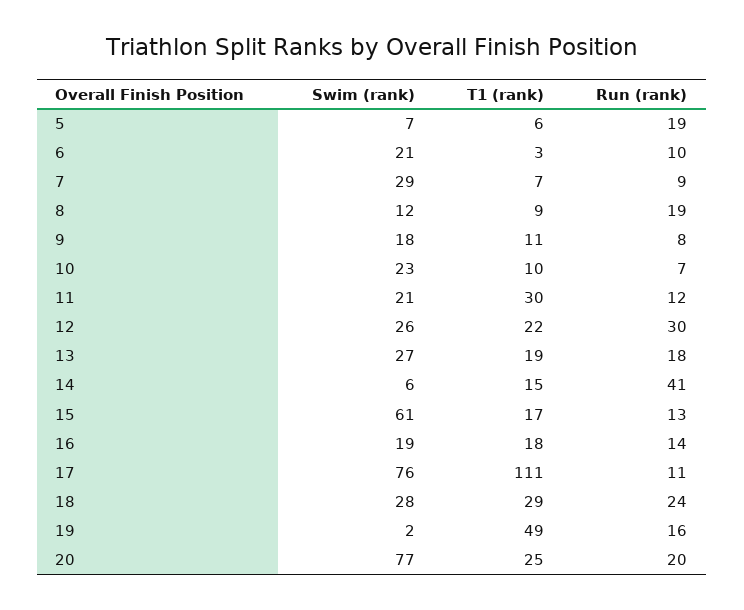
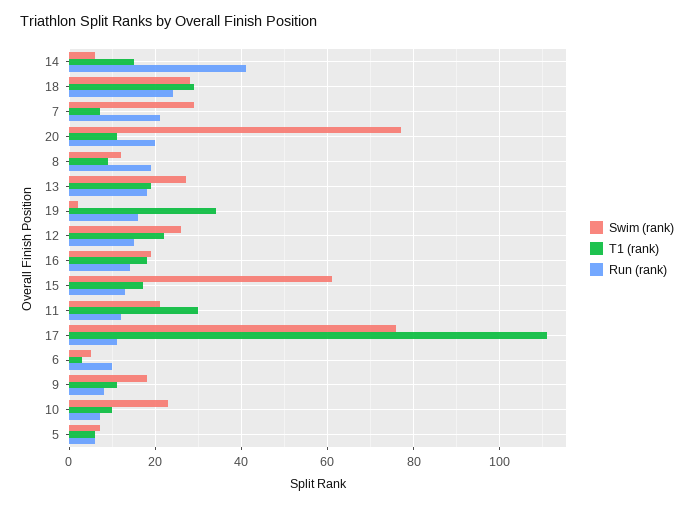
Run (rank), 5: 19 -> 5
Swim (rank), 6: 21 -> 5
Run (rank), 7: 9 -> 20
Run (rank), 12: 30 -> 15
T1 (rank), 19: 49 -> 35
T1 (rank), 20: 25 -> 10

